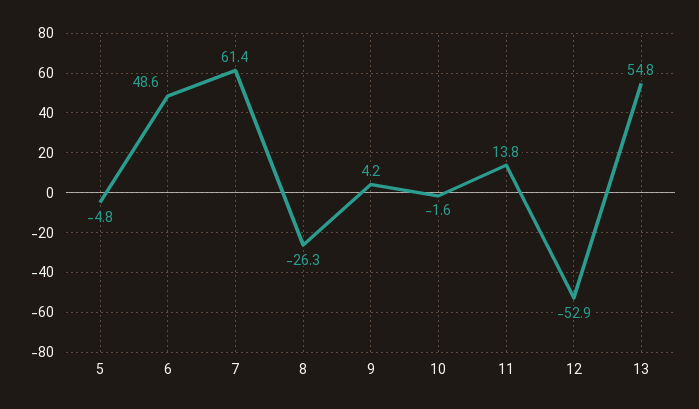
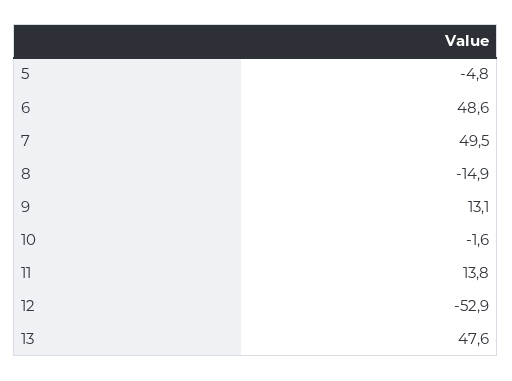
7: 61.4 -> 49.5
8: -26.3 -> -14.9
9: 4.2 -> 13.1
13: 54.8 -> 47.6

